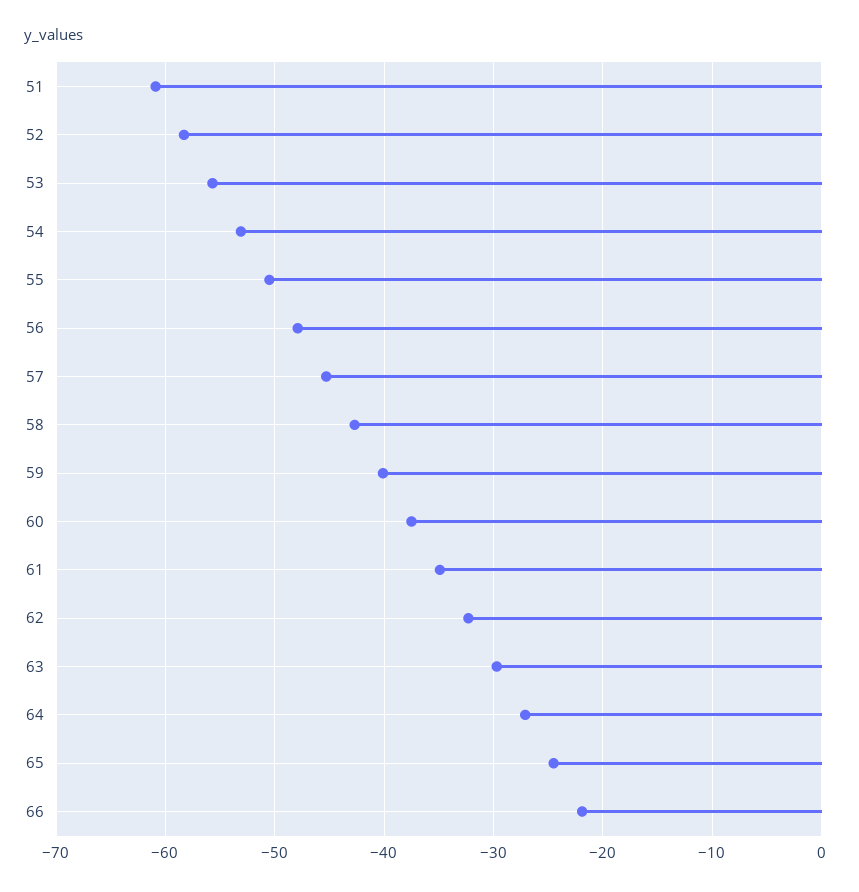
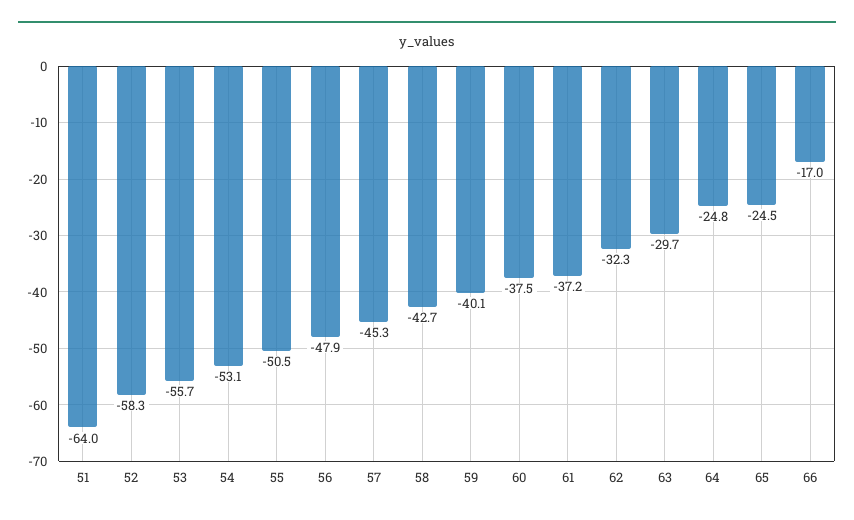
51: -61 -> -64
61: -35 -> -37.2
64: -27 -> -24.8
66: -22 -> -17

